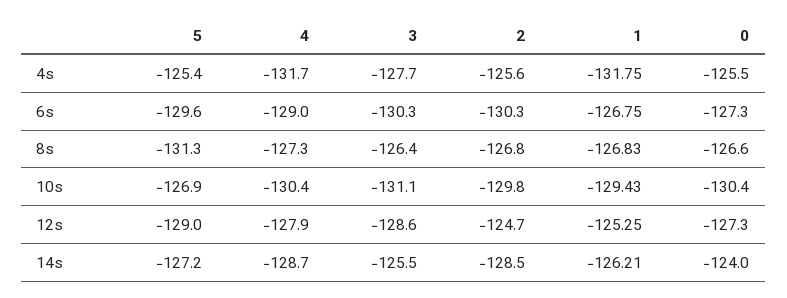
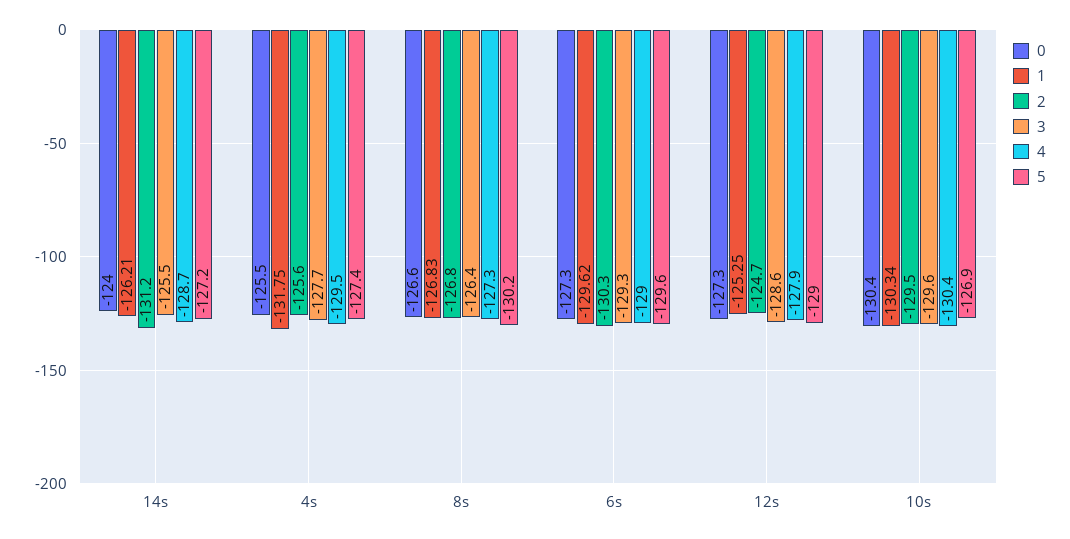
5, 4s: -125.4 -> -127.4
4, 4s: -131.7 -> -129.5
3, 6s: -130.3 -> -129.3
1, 6s: -126.75 -> -129.62
5, 8s: -131.3 -> -130.2
3, 10s: -131.1 -> -129.6
2, 10s: -129.8 -> -129.5
1, 10s: -129.43 -> -130.34
2, 14s: -128.5 -> -131.2

